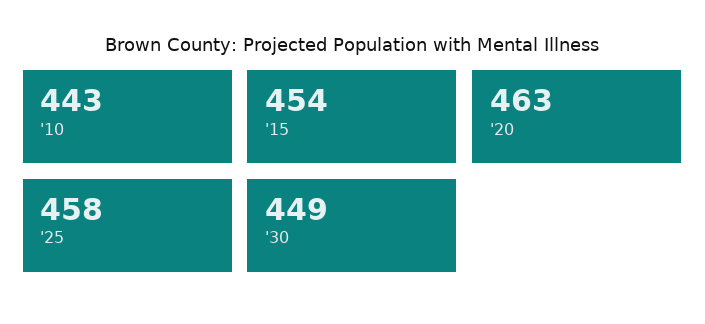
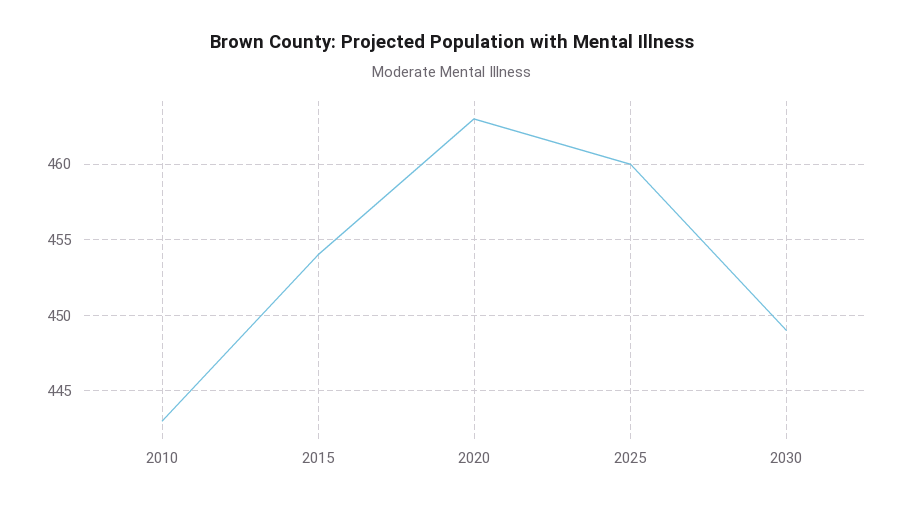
'25: 458 -> 460

